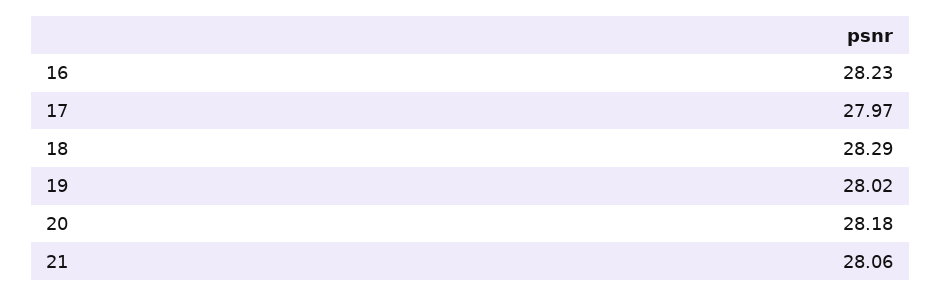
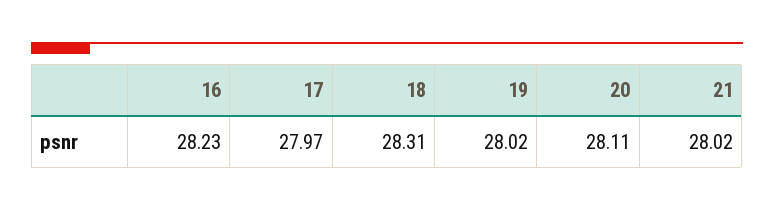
18: 28.29 -> 28.31
20: 28.18 -> 28.11
21: 28.06 -> 28.02

